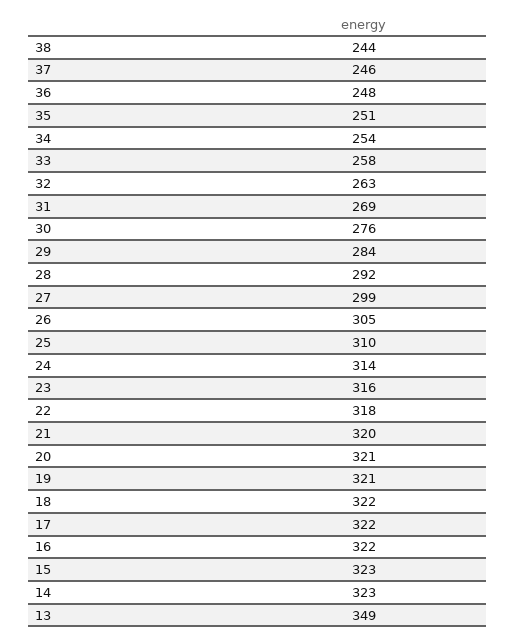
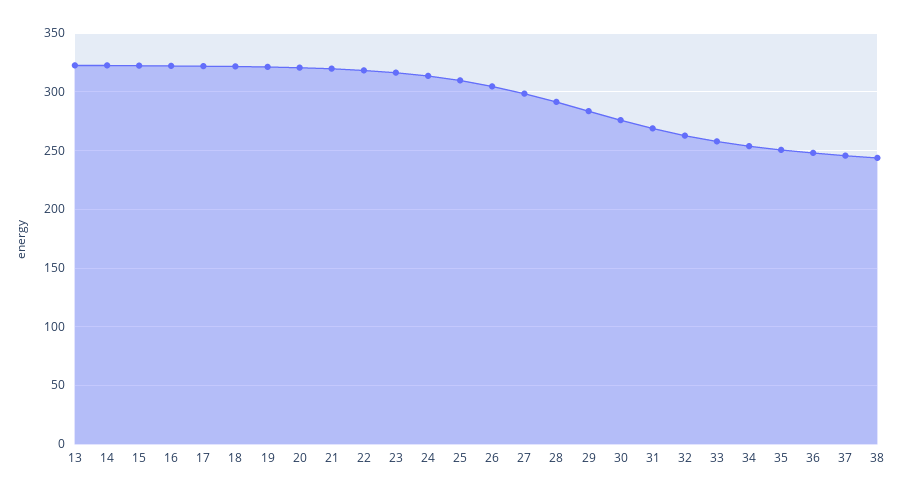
13: 349 -> 320

